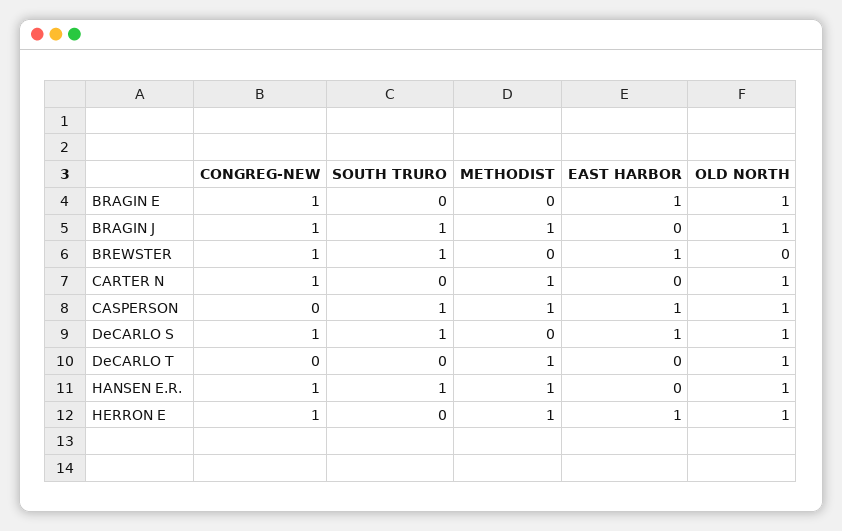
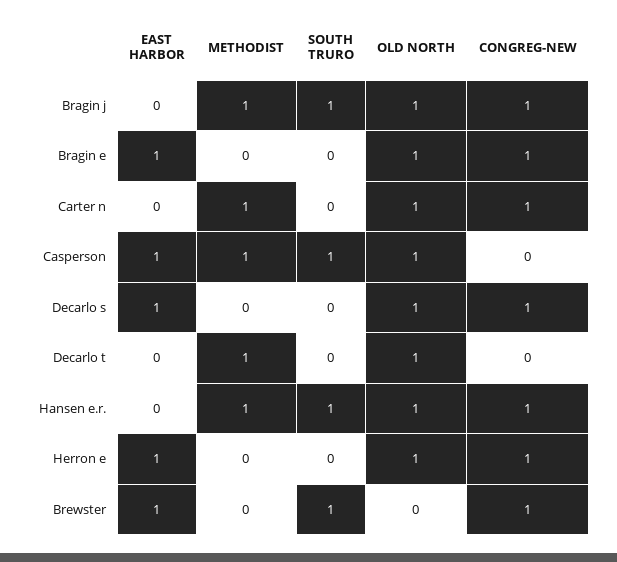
SOUTH TRURO, DeCARLO S: 1 -> 0
METHODIST, HERRON E: 1 -> 0

